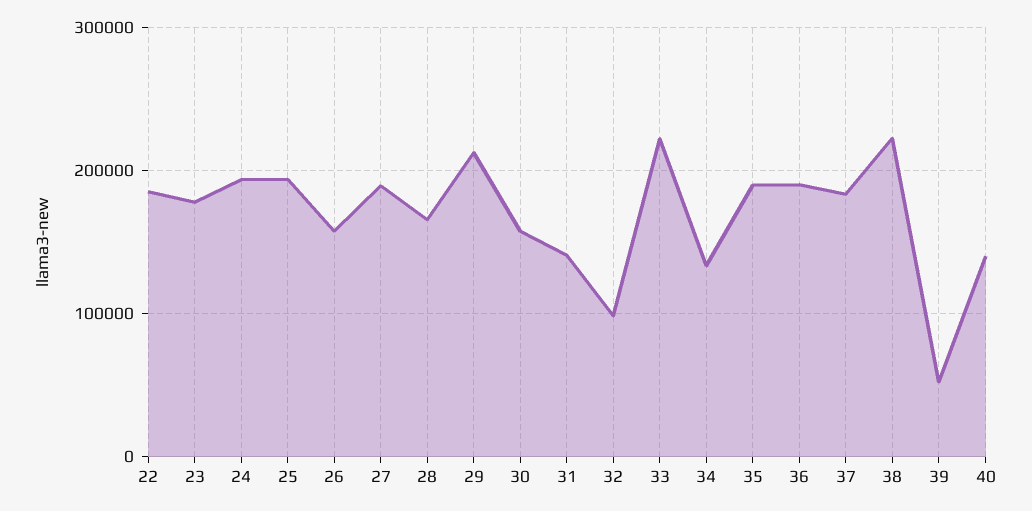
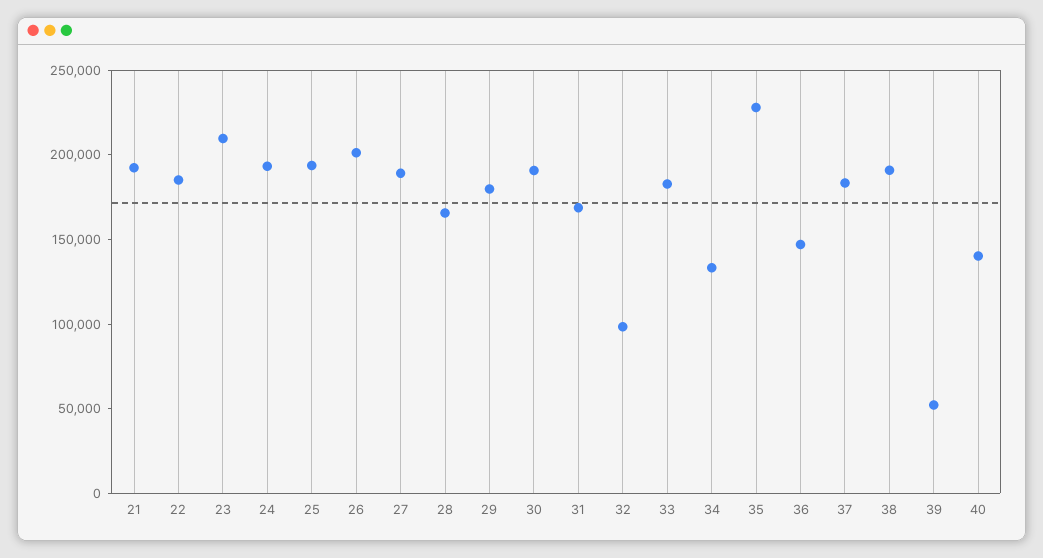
23: 180000 -> 210000
26: 160000 -> 200000
29: 210000 -> 180000
30: 160000 -> 190000
31: 140000 -> 170000
33: 220000 -> 180000
35: 190000 -> 230000
36: 190000 -> 150000
38: 220000 -> 190000
21: none -> 190000

